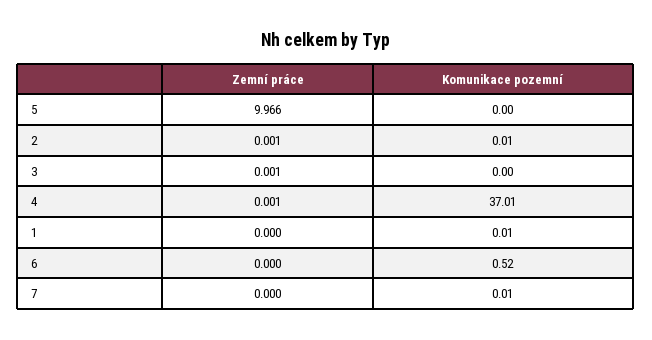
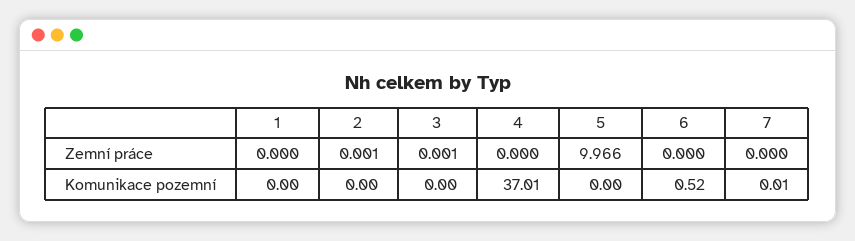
Komunikace pozemní, 2: 0.01 -> 0
Zemní práce, 4: 0.001 -> 0
Komunikace pozemní, 1: 0.01 -> 0

